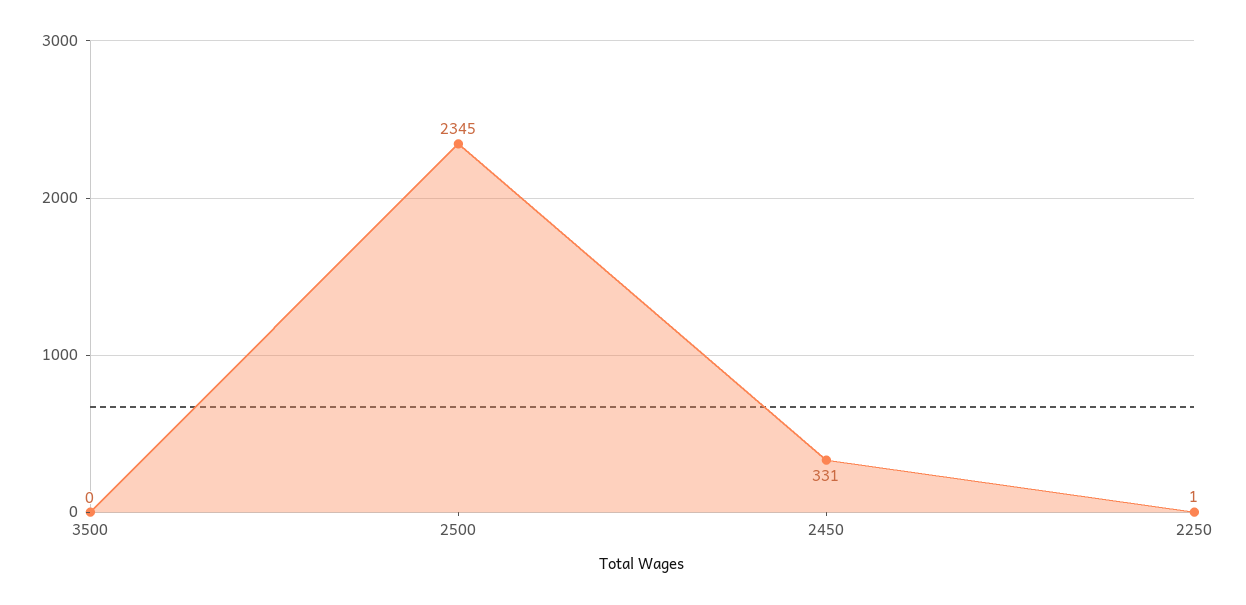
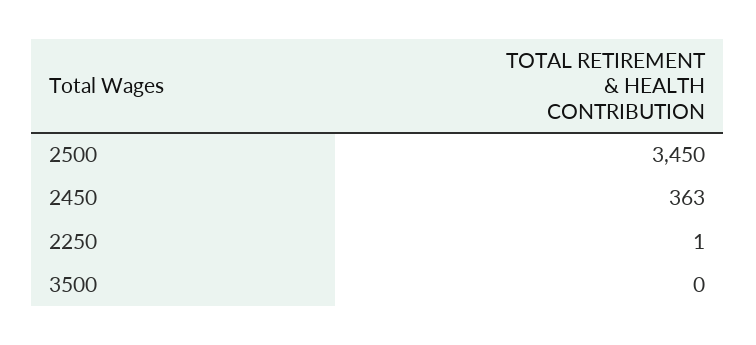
2500: 2345 -> 3450
2450: 331 -> 363

